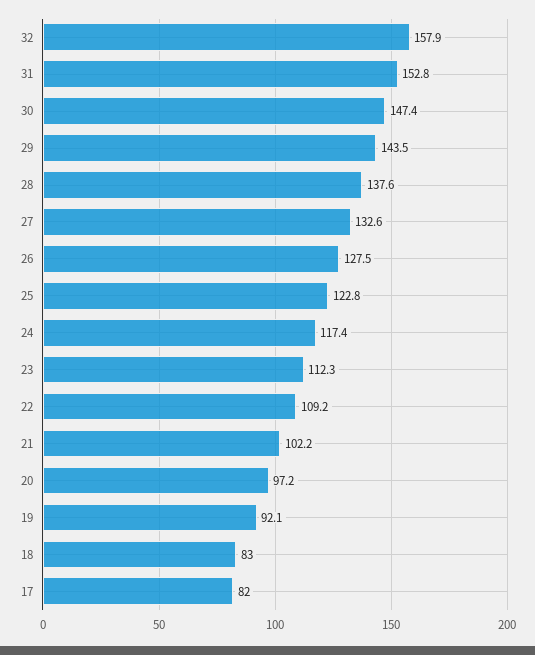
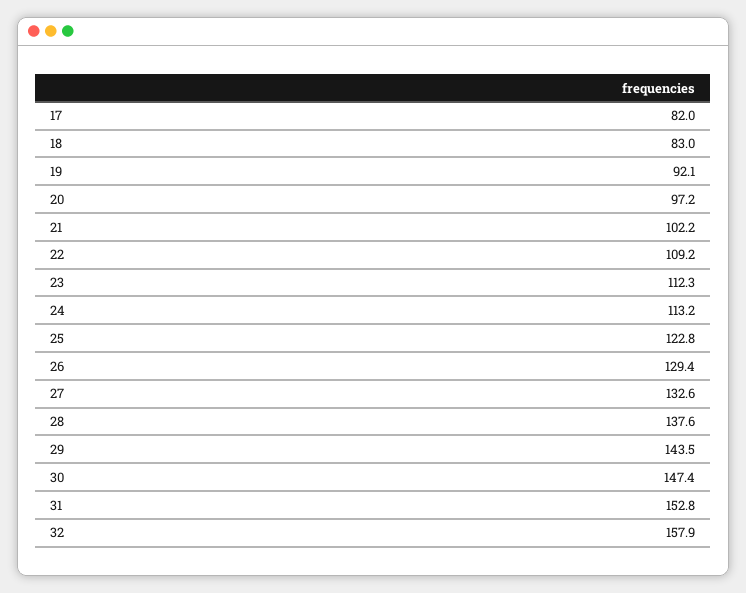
26: 127.5 -> 129.4
24: 117.4 -> 113.2

